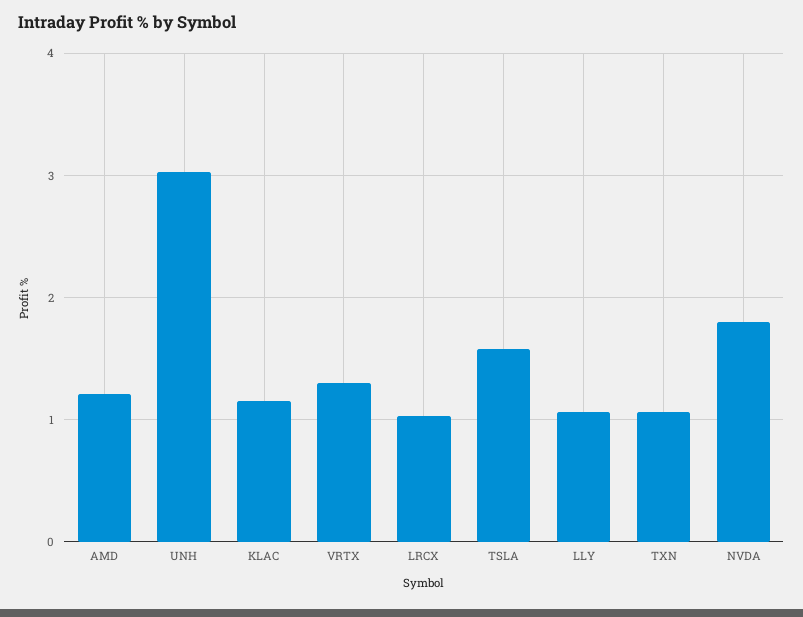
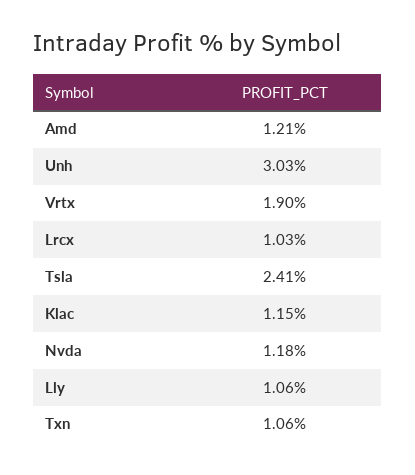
VRTX: 1.3 -> 1.9
TSLA: 1.6 -> 2.41
NVDA: 1.8 -> 1.18

